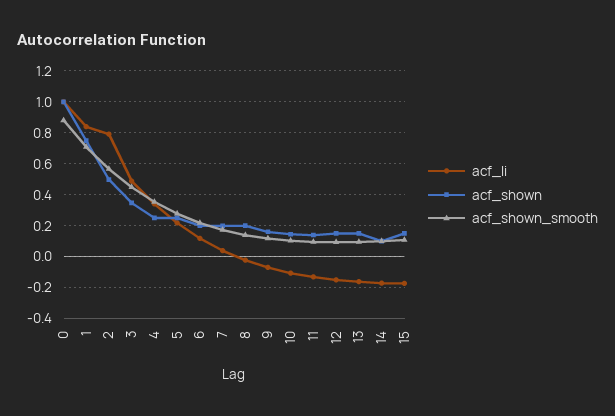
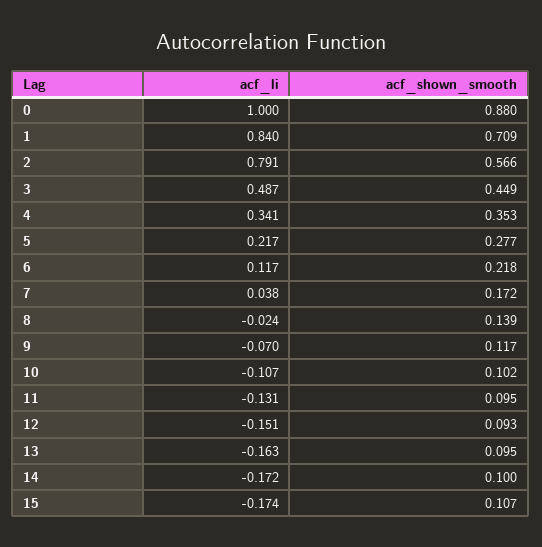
acf_shown, 0: 1 -> none
acf_shown, 1: 0.75 -> none
acf_shown, 2: 0.5 -> none
acf_shown, 3: 0.35 -> none
acf_shown, 4: 0.25 -> none
acf_shown, 5: 0.25 -> none
acf_shown, 6: 0.2 -> none
acf_shown, 7: 0.2 -> none
acf_shown, 8: 0.2 -> none
acf_shown, 9: 0.15 -> none
acf_shown, 10: 0.15 -> none
acf_shown, 11: 0.15 -> none
acf_shown, 12: 0.15 -> none
acf_shown, 13: 0.15 -> none
acf_shown, 14: 0.1 -> none
acf_shown, 15: 0.15 -> none

